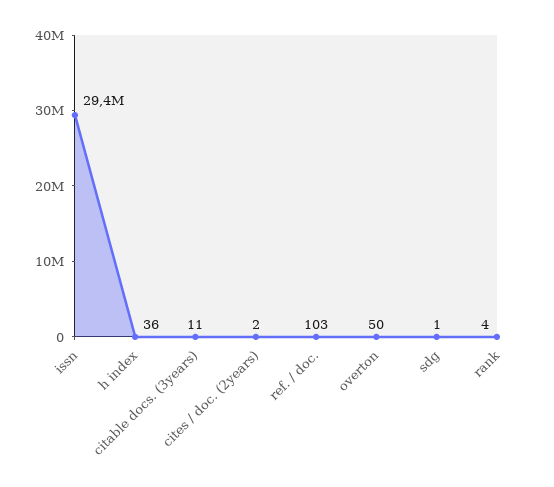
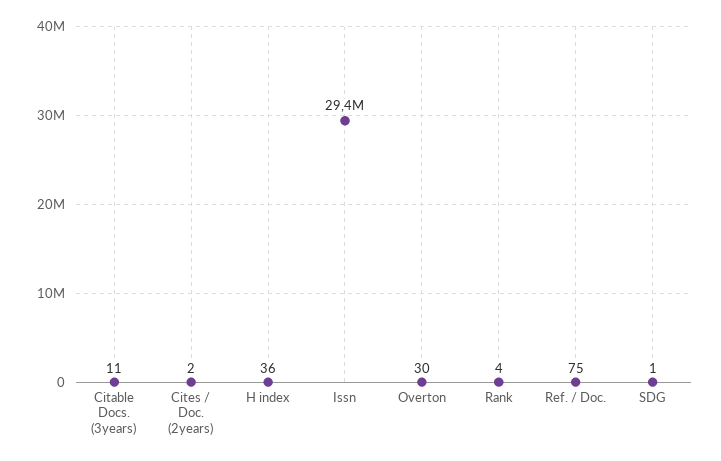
ref. / doc.: 103 -> 75
overton: 50 -> 30

